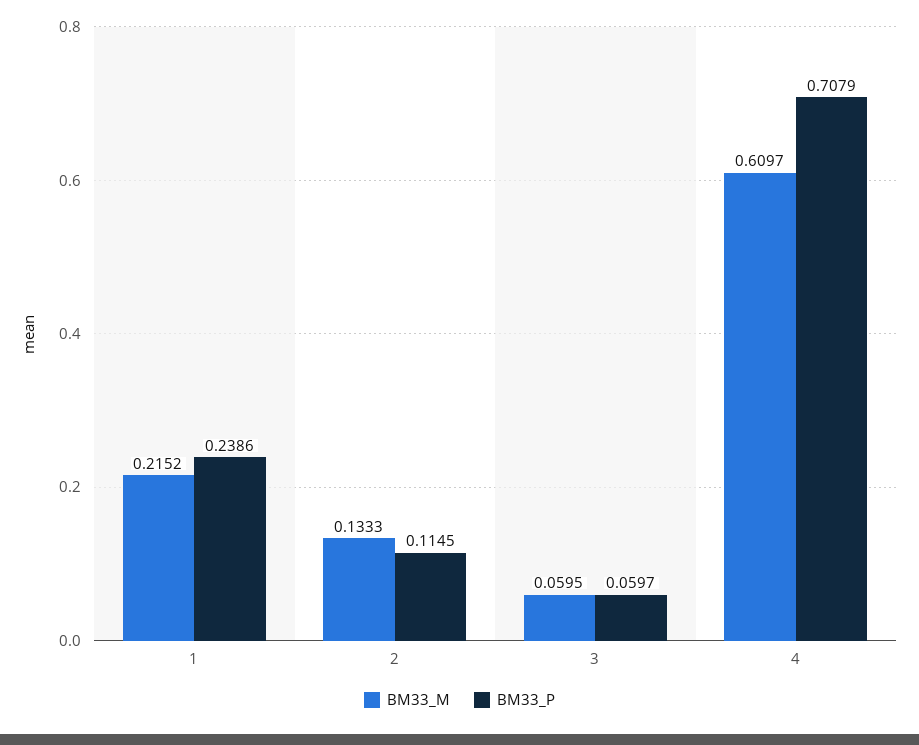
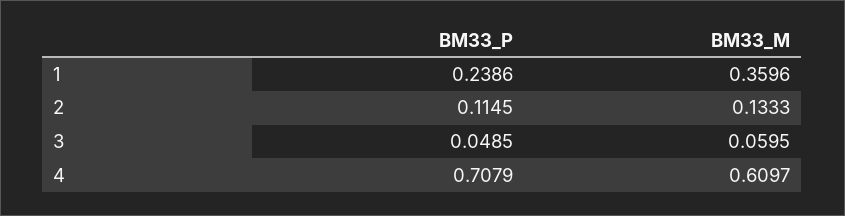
BM33_M, 1: 0.2152 -> 0.3596
BM33_P, 3: 0.0597 -> 0.0485

